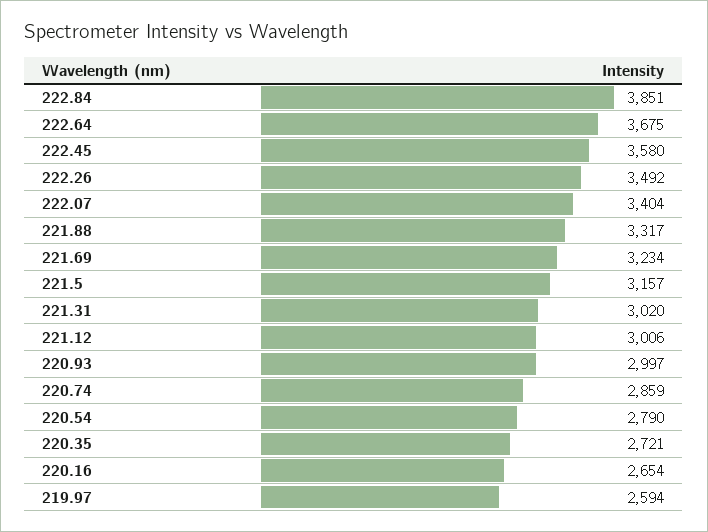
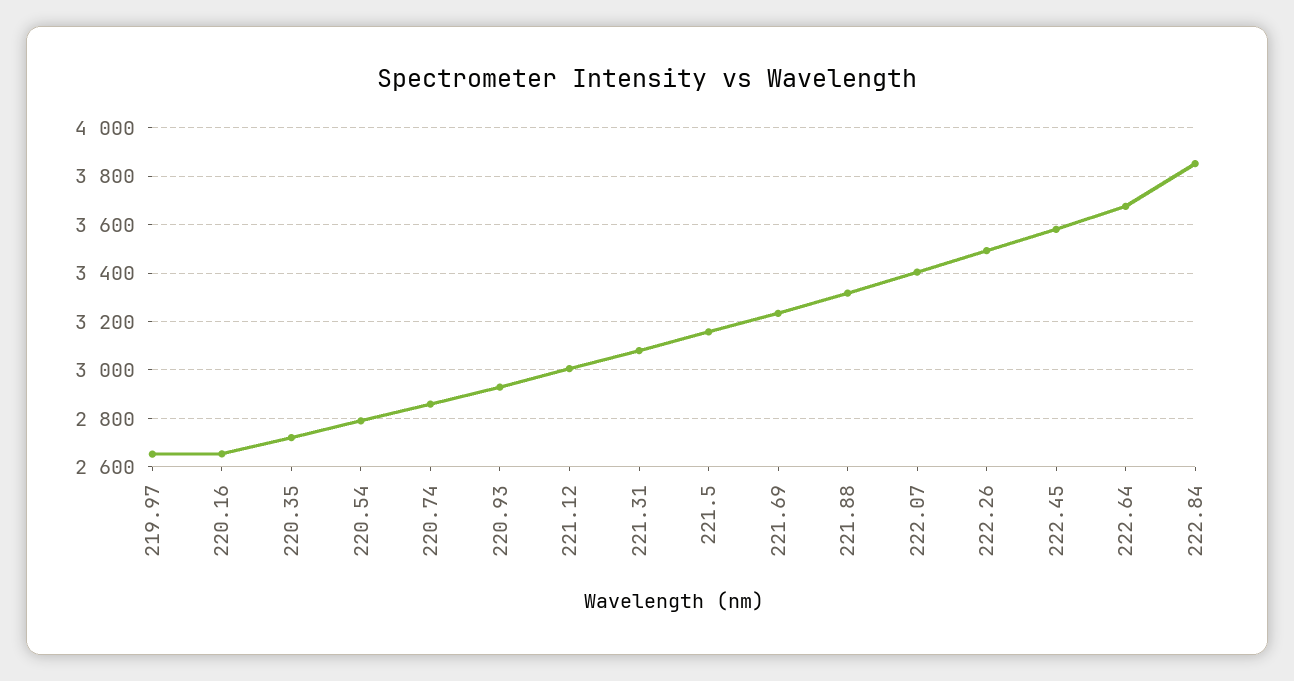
221.31: 3020 -> 3075
220.93: 2997 -> 2925
219.97: 2594 -> 2650

